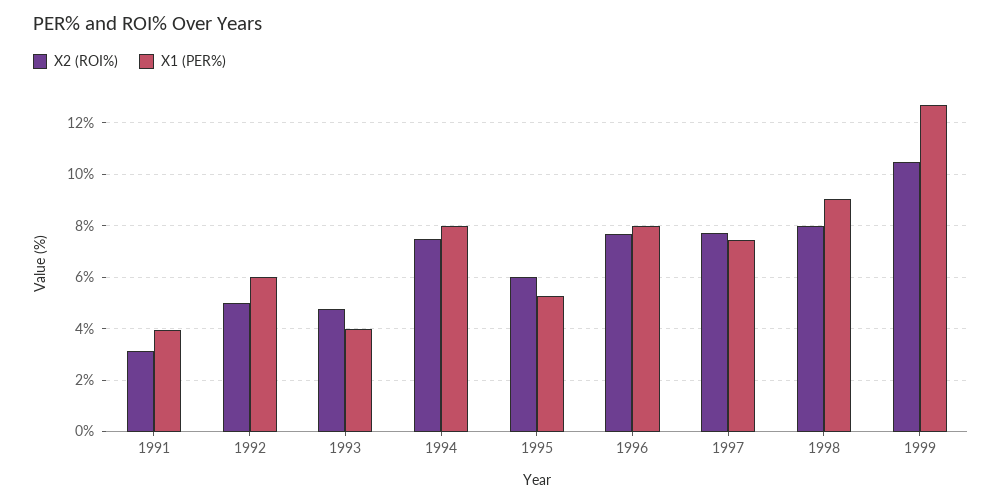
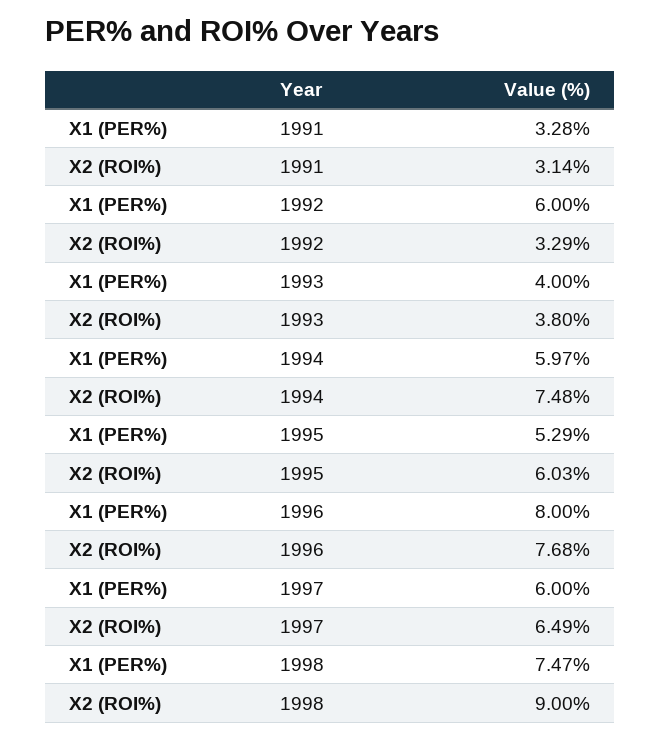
X1 (PER%), 1991: 4 -> 3.28
X2 (ROI%), 1992: 5 -> 3.29
X2 (ROI%), 1993: 4.75 -> 3.8
X1 (PER%), 1994: 8 -> 5.97
X2 (ROI%), 1997: 7.75 -> 6.49
X1 (PER%), 1997: 7.5 -> 6
X2 (ROI%), 1998: 8 -> 9
X1 (PER%), 1998: 9 -> 7.47
X2 (ROI%), 1999: 10.5 -> none
X1 (PER%), 1999: 12.75 -> none

